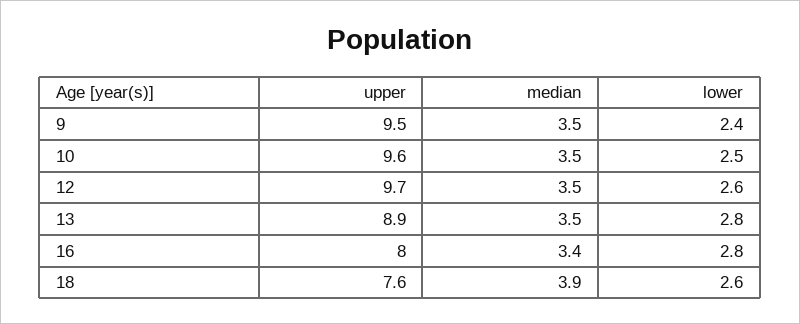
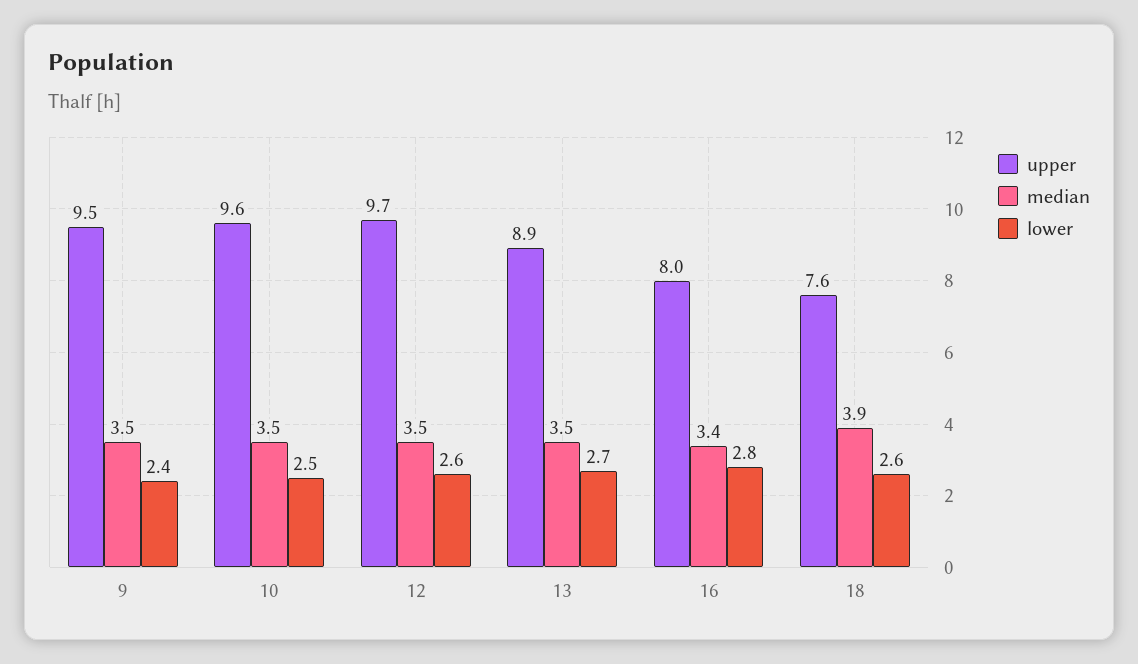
lower, 13: 2.8 -> 2.7

